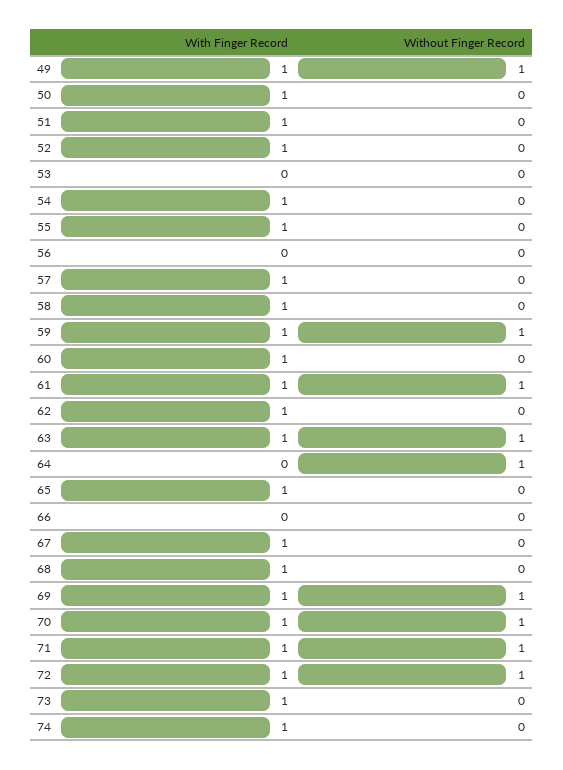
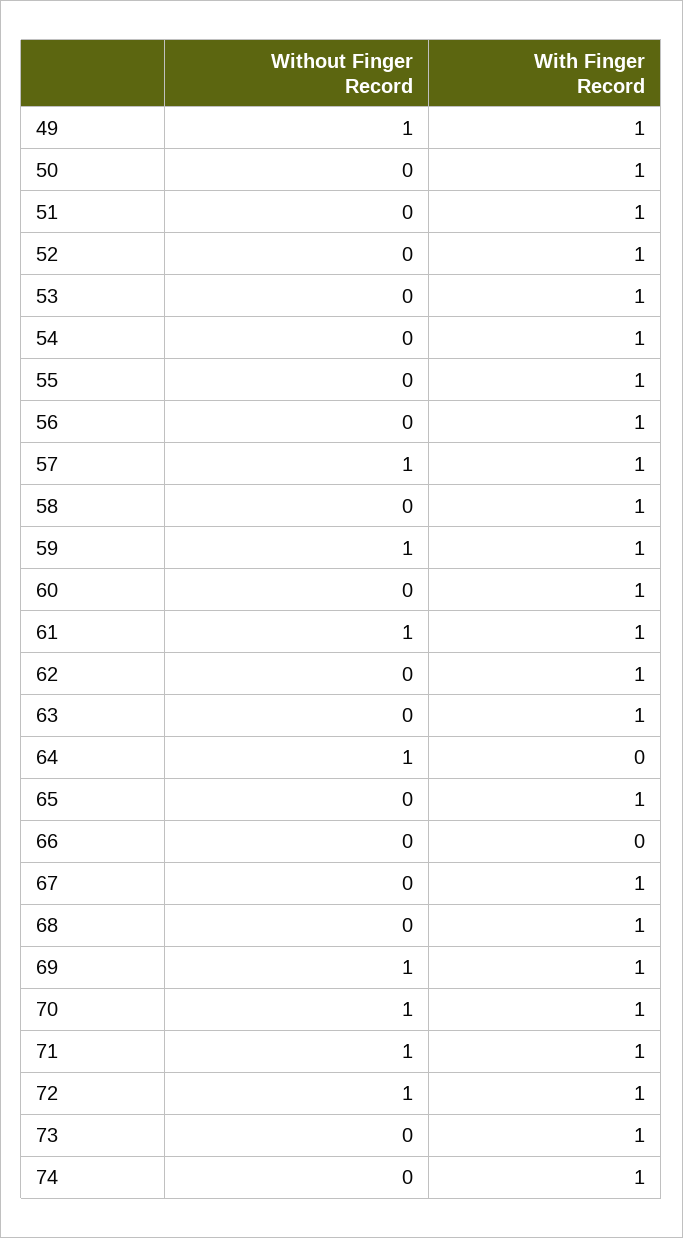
With Finger Record, 53: 0 -> 1
With Finger Record, 56: 0 -> 1
Without Finger Record, 57: 0 -> 1
Without Finger Record, 63: 1 -> 0

